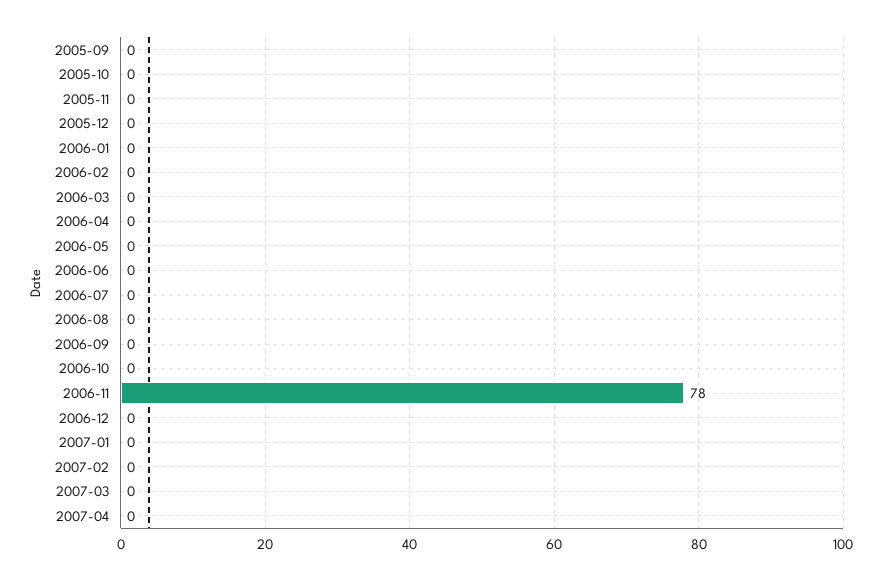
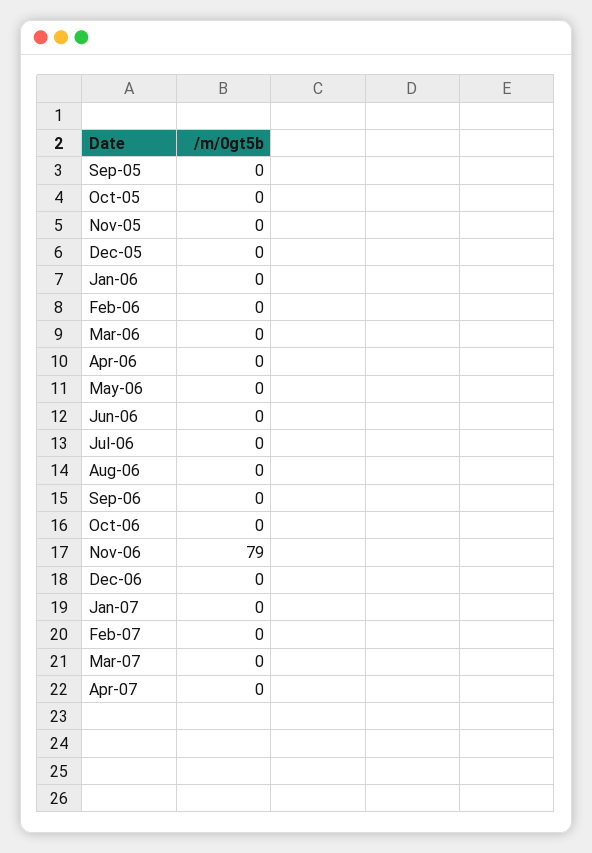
2006-11: 78 -> 79

